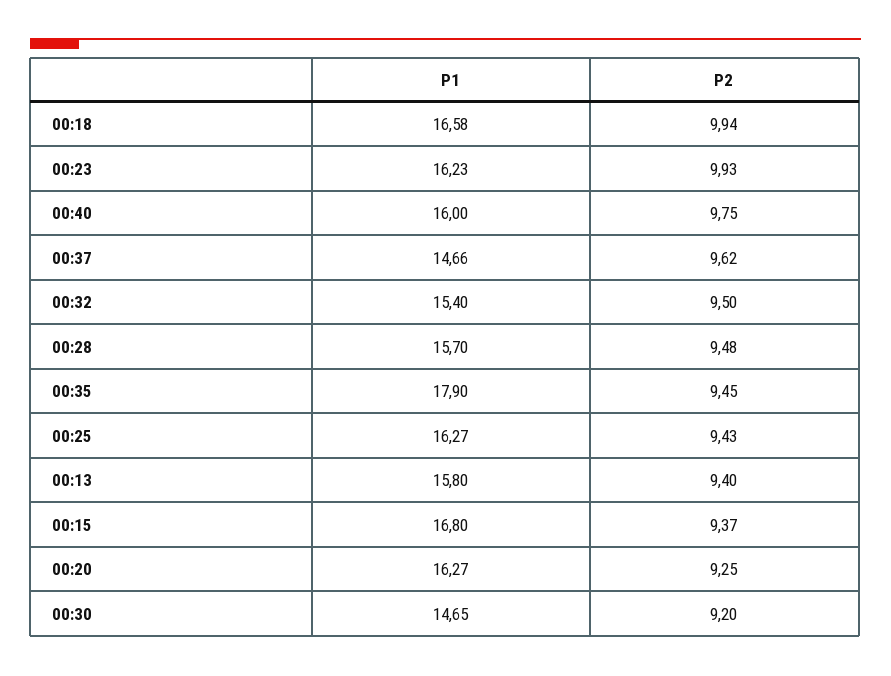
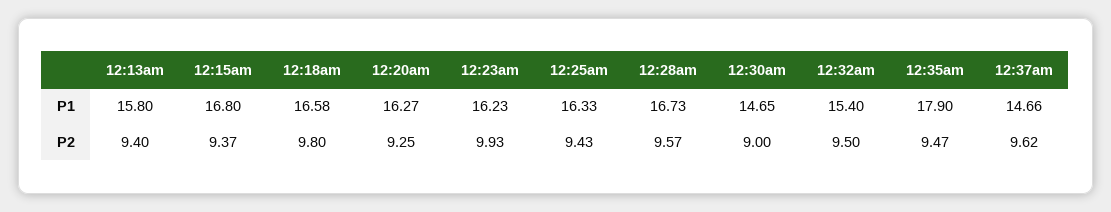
P2, 00:18: 9.94 -> 9.8
P1, 00:40: 16 -> none
P2, 00:40: 9.75 -> none
P1, 00:28: 15.7 -> 16.73
P2, 00:28: 9.48 -> 9.57
P2, 00:35: 9.45 -> 9.47
P1, 00:25: 16.27 -> 16.33
P2, 00:30: 9.2 -> 9

